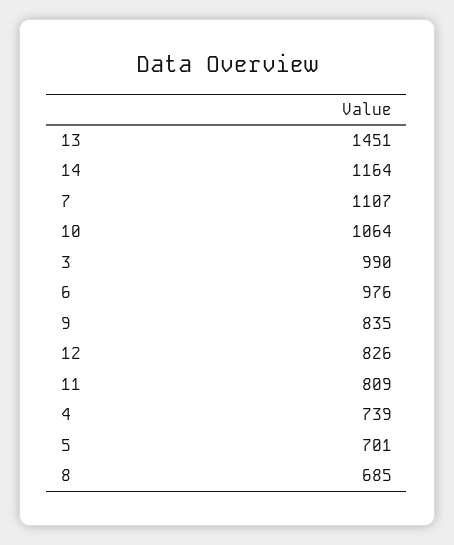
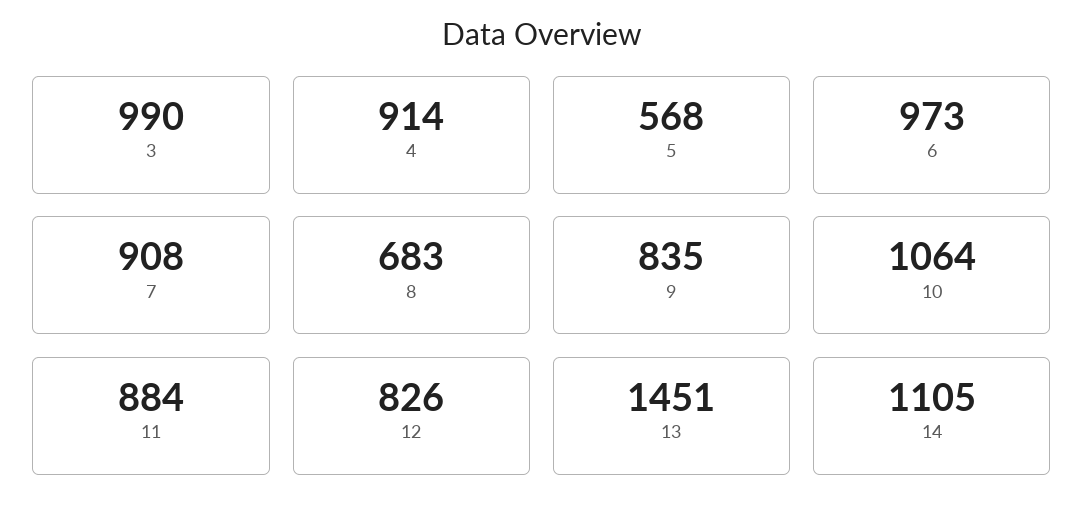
14: 1164 -> 1105
7: 1107 -> 908
6: 976 -> 973
11: 809 -> 884
4: 739 -> 914
5: 701 -> 568
8: 685 -> 683

